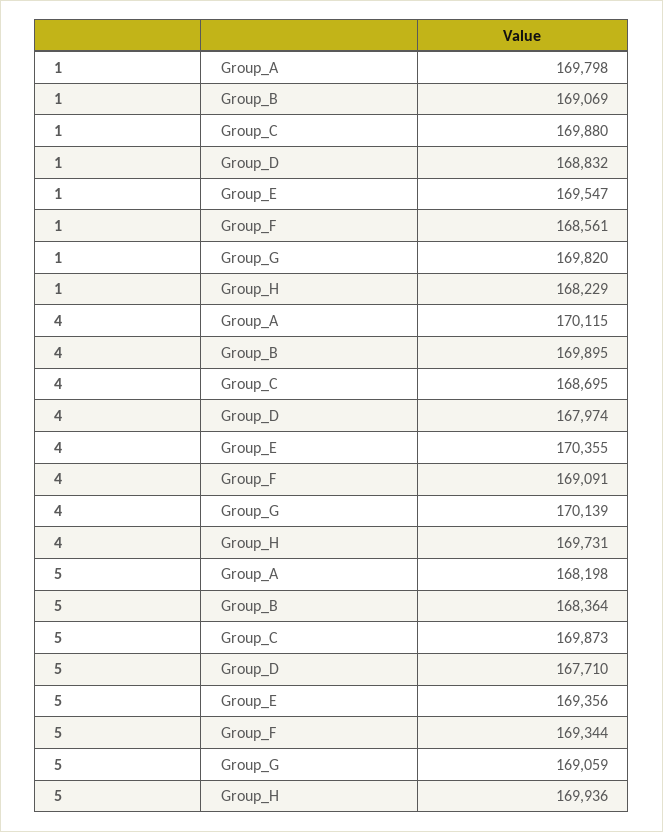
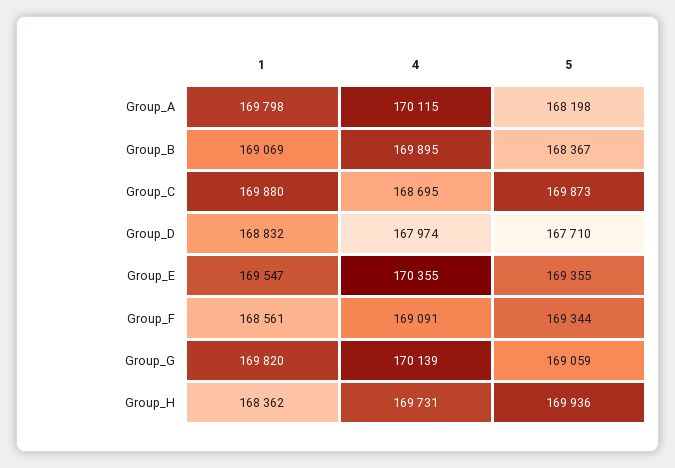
1, Group_H: 168229 -> 168362
5, Group_B: 168364 -> 168367
5, Group_E: 169356 -> 169355

